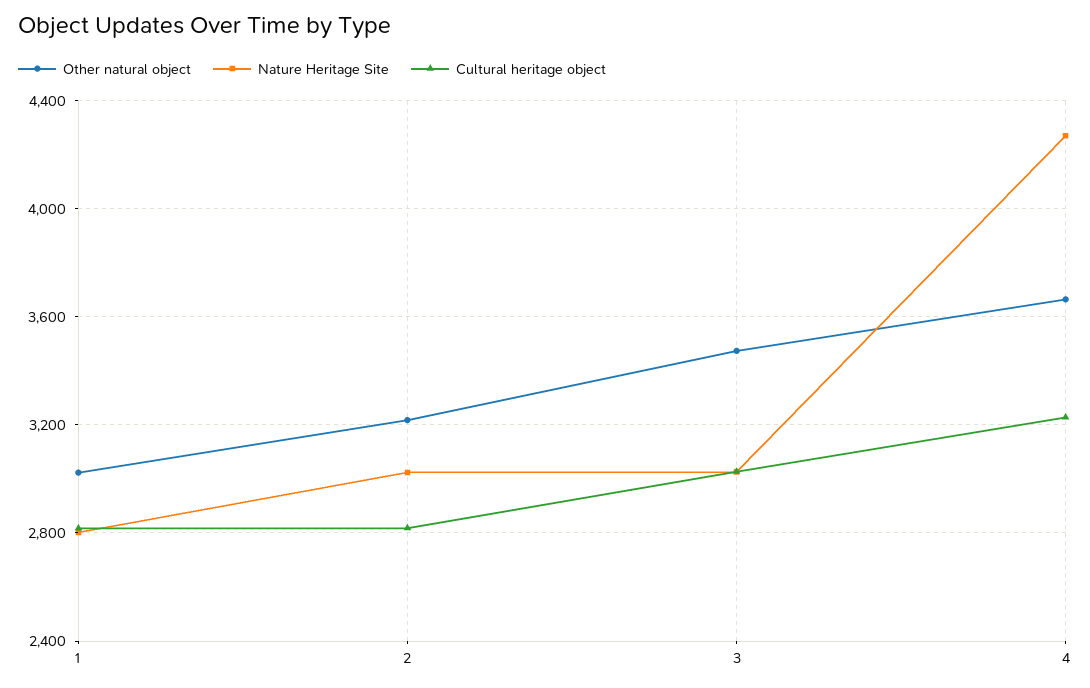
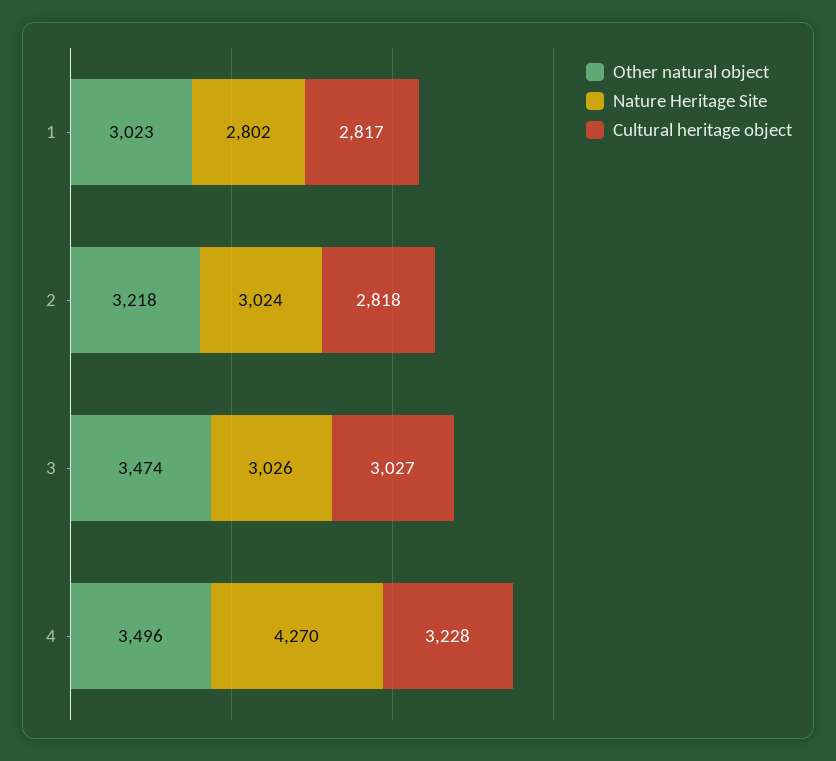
Other natural object, 4: 3650 -> 3496

